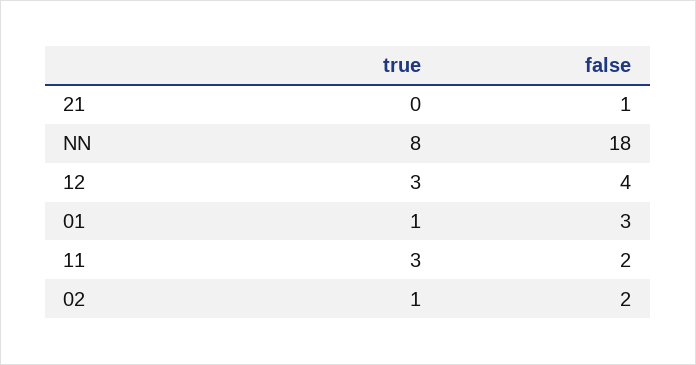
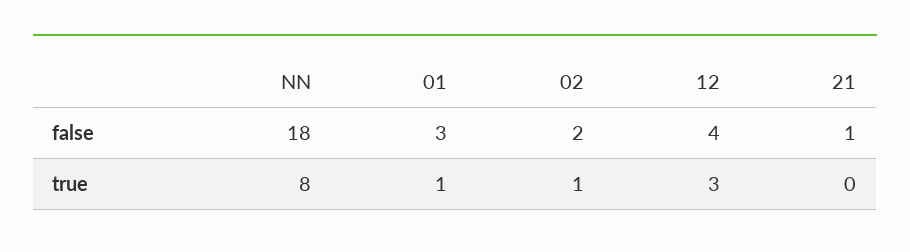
true, 11: 3 -> none
false, 11: 2 -> none

